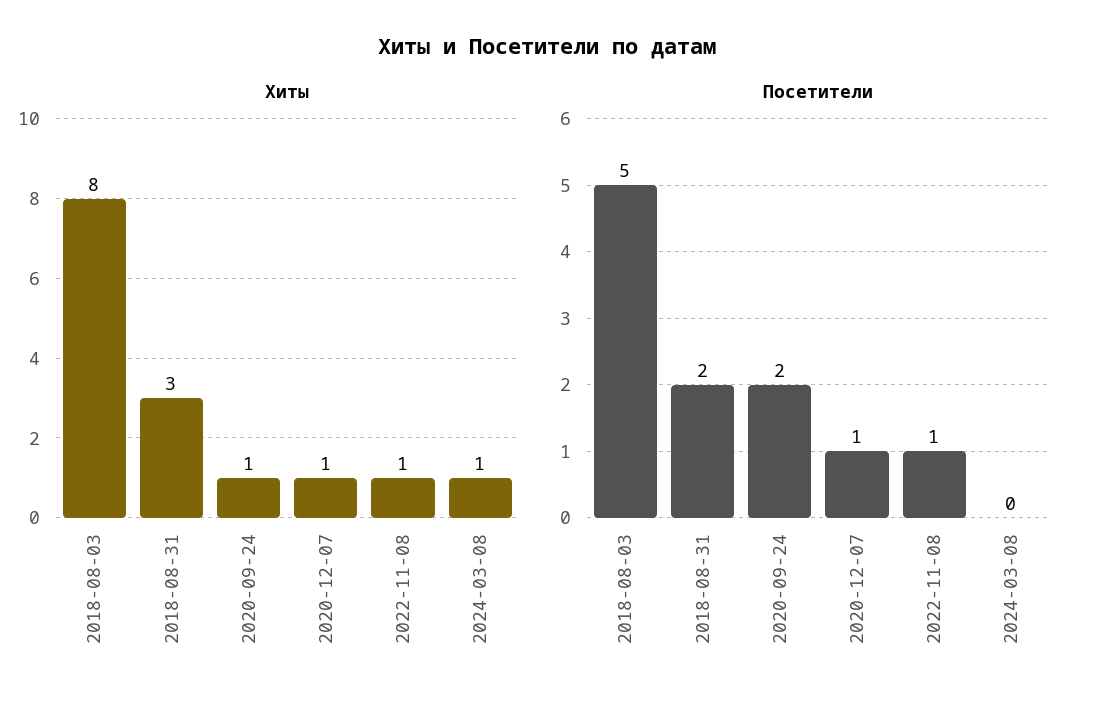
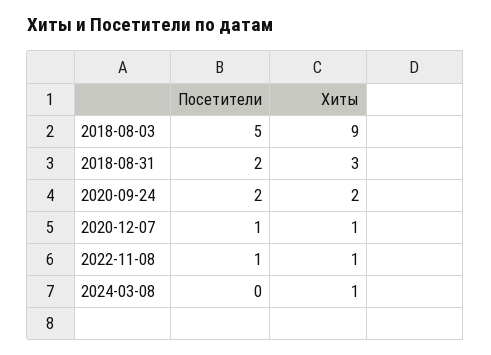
Хиты, 2018-08-03: 8 -> 9
Хиты, 2020-09-24: 1 -> 2

